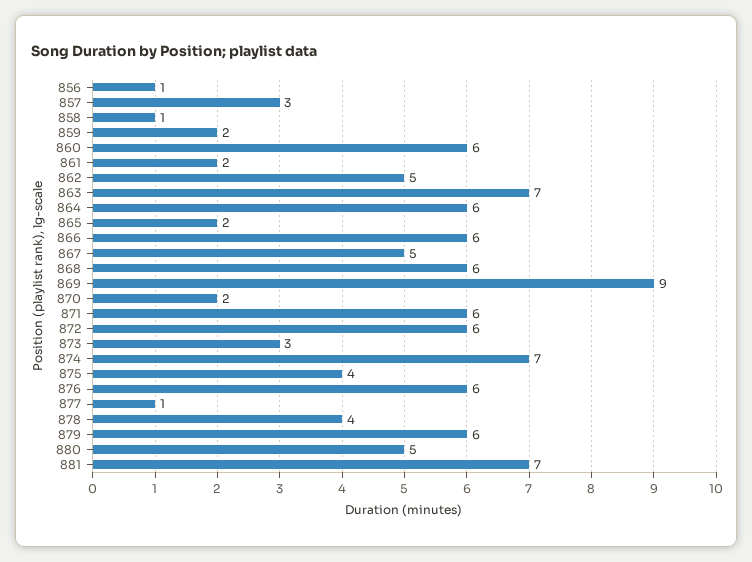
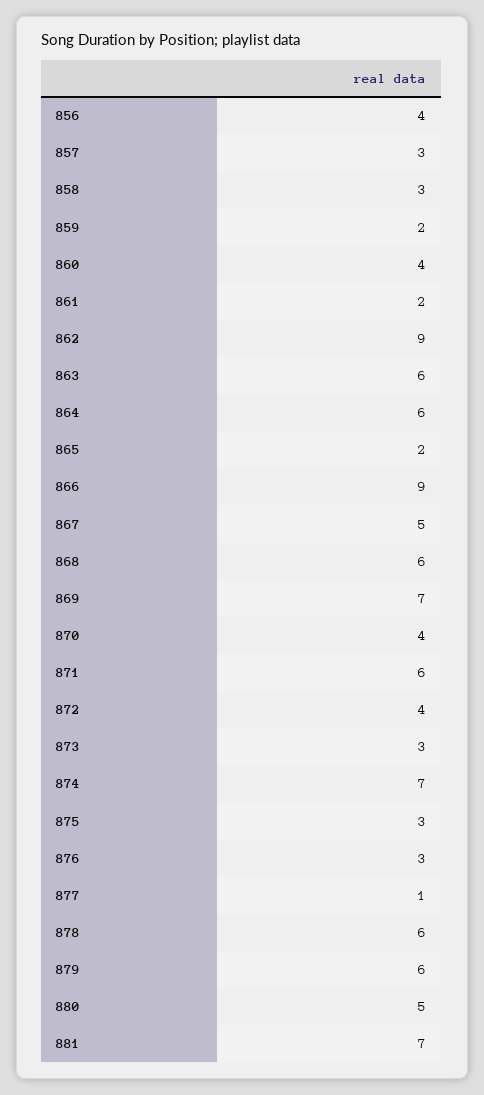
856: 1 -> 4
858: 1 -> 3
860: 6 -> 4
862: 5 -> 9
863: 7 -> 6
866: 6 -> 9
869: 9 -> 7
870: 2 -> 4
872: 6 -> 4
875: 4 -> 3
876: 6 -> 3
878: 4 -> 6

